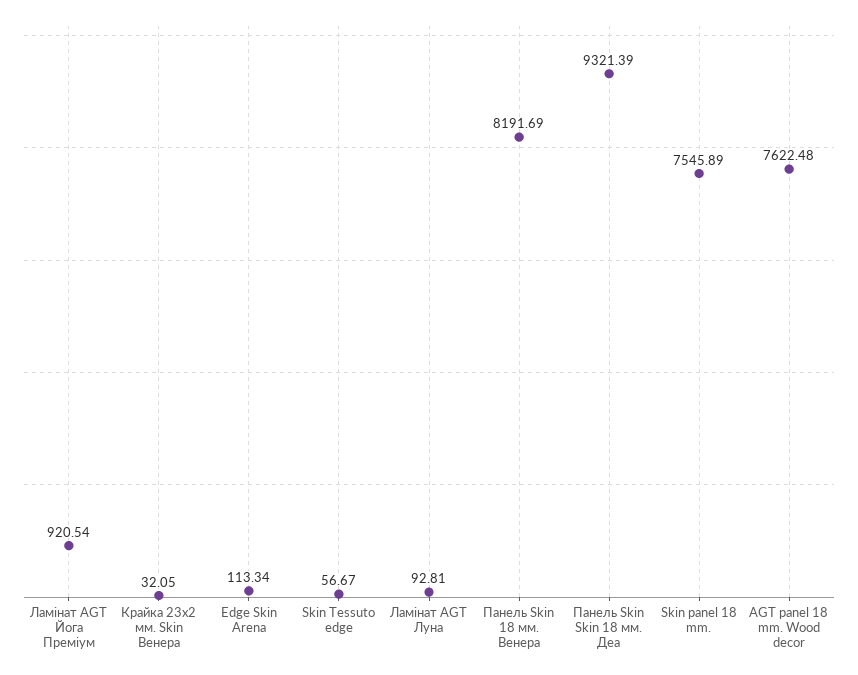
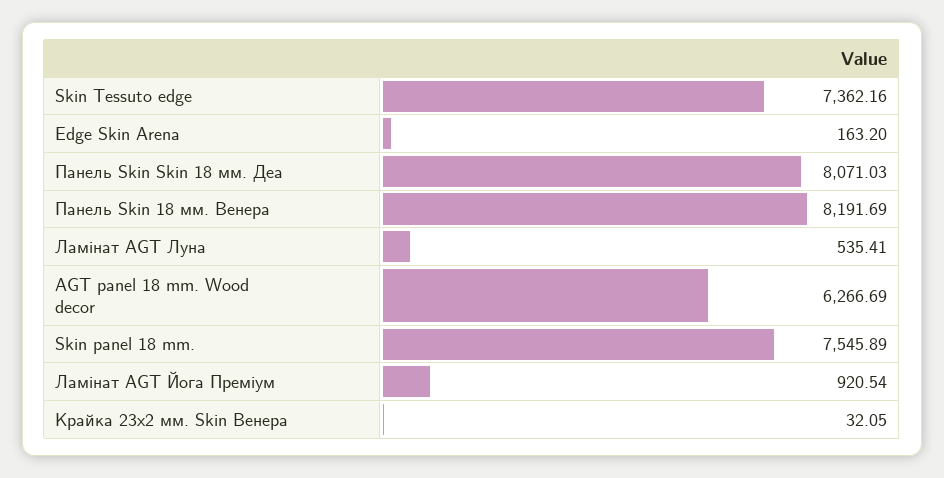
Edge Skin Arena: 113.34 -> 163.2
Skin Tessuto edge: 56.67 -> 7362.16
Ламінат AGT Луна: 92.81 -> 535.41
Панель Skin Skin 18 мм. Деа: 9321.39 -> 8071.03
AGT panel 18 mm. Wood decor: 7622.48 -> 6266.69

